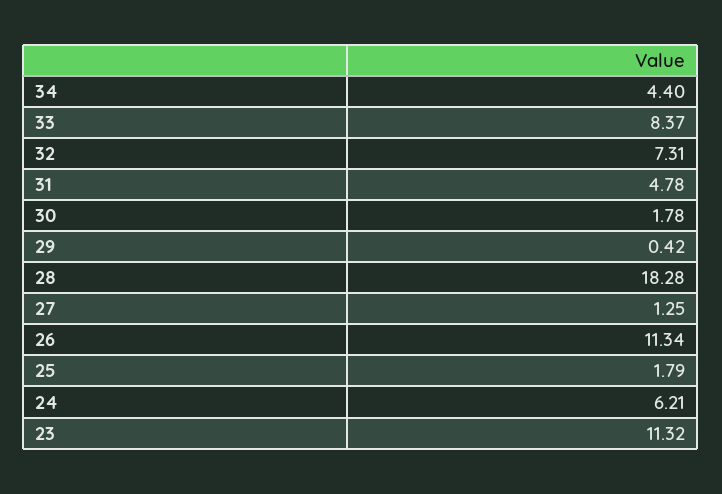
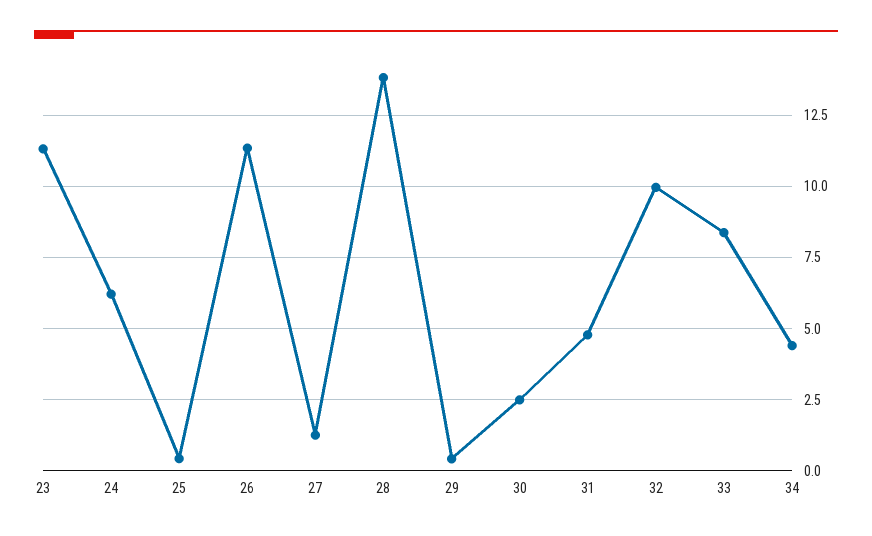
32: 7.31 -> 10
30: 1.78 -> 2.5
28: 18.28 -> 13.75
25: 1.79 -> 0.5

